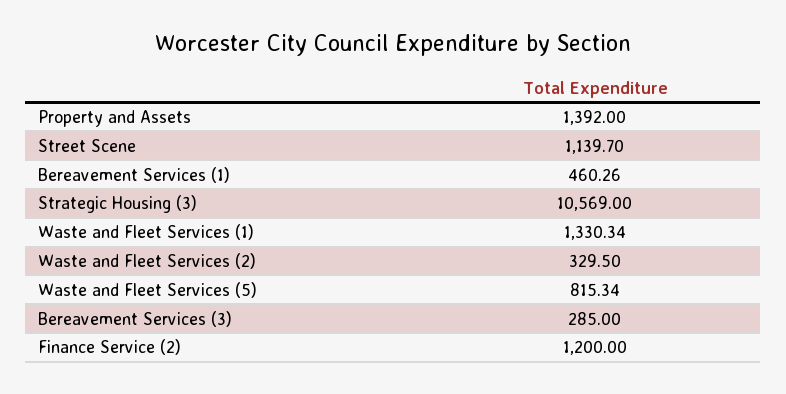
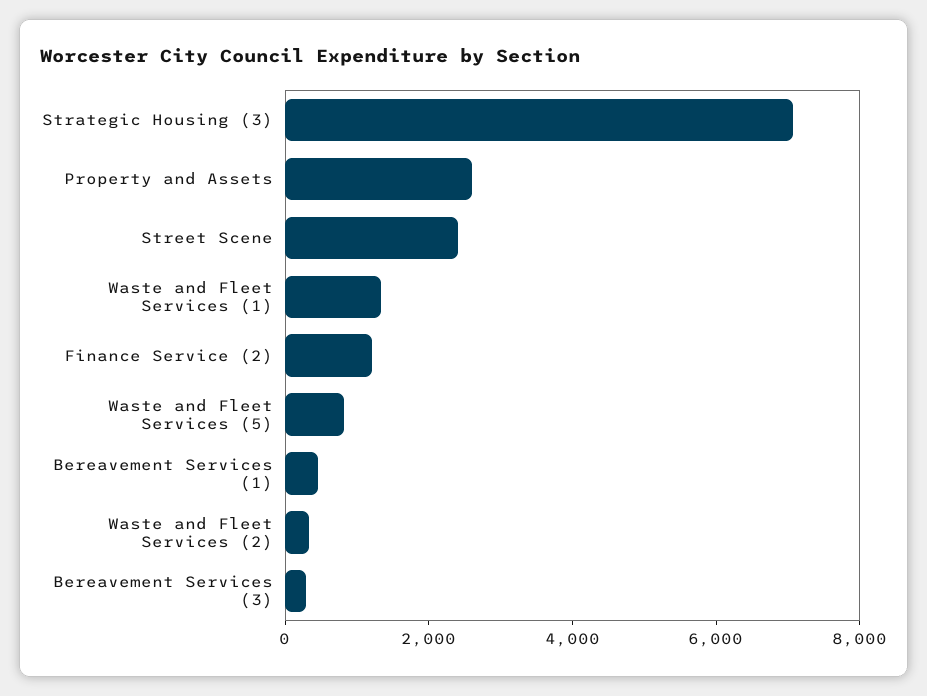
Property and Assets: 1392 -> 2500
Street Scene: 1139.7 -> 2500
Strategic Housing (3): 10569 -> 7000

